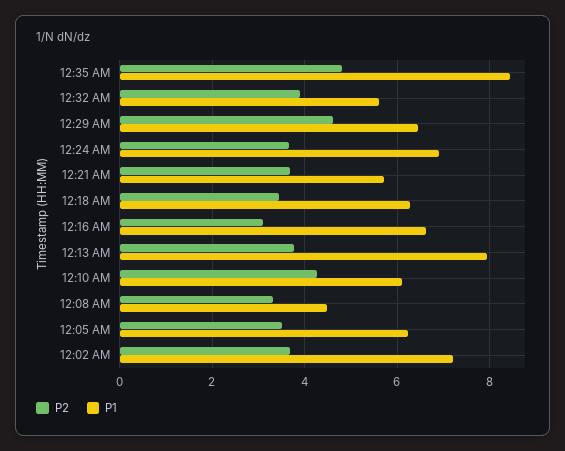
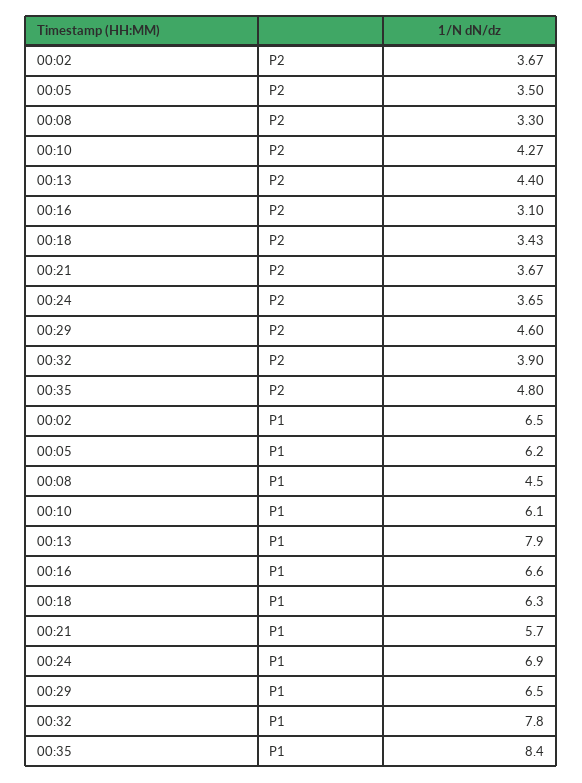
P1, 12:32 AM: 5.6 -> 7.8
P2, 12:13 AM: 3.8 -> 4.4
P1, 12:02 AM: 7.2 -> 6.5

